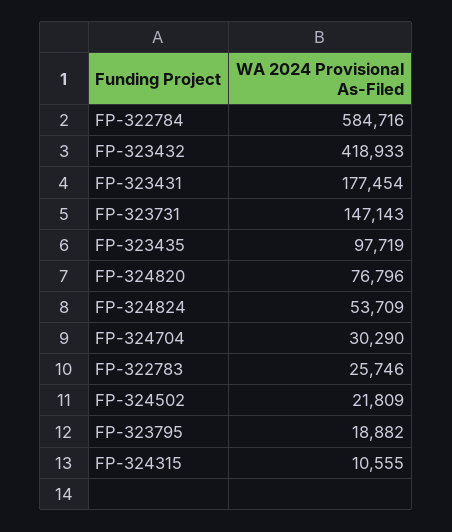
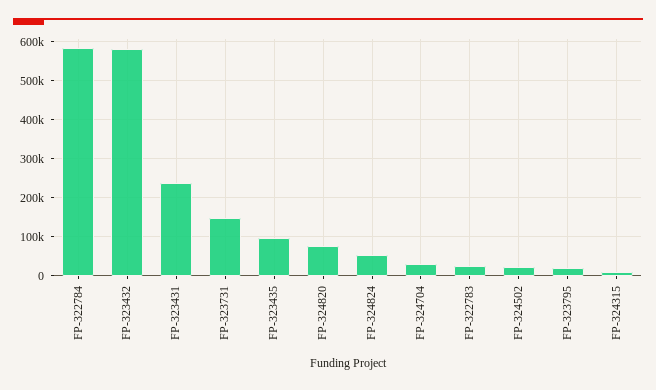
FP-323432: 418933 -> 580000
FP-323431: 177454 -> 240000

